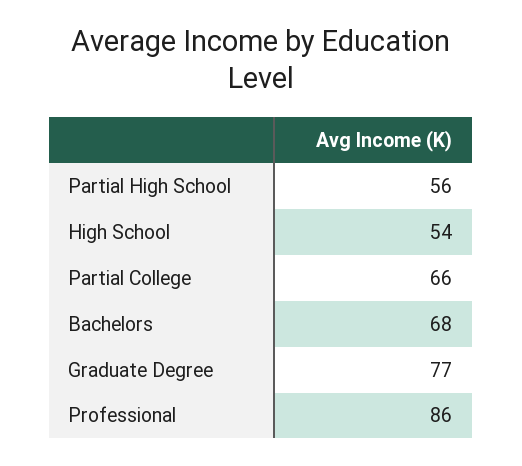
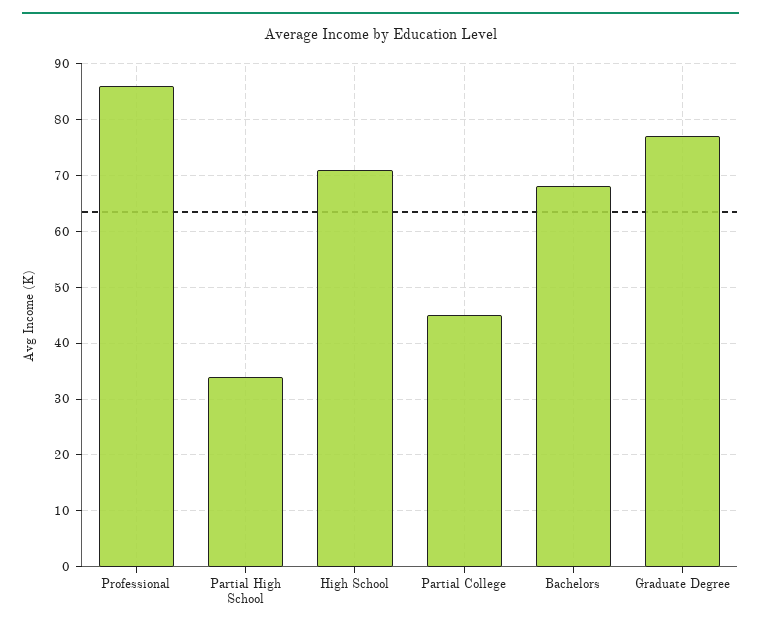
Partial High School: 56 -> 35
High School: 54 -> 70
Partial College: 66 -> 45

